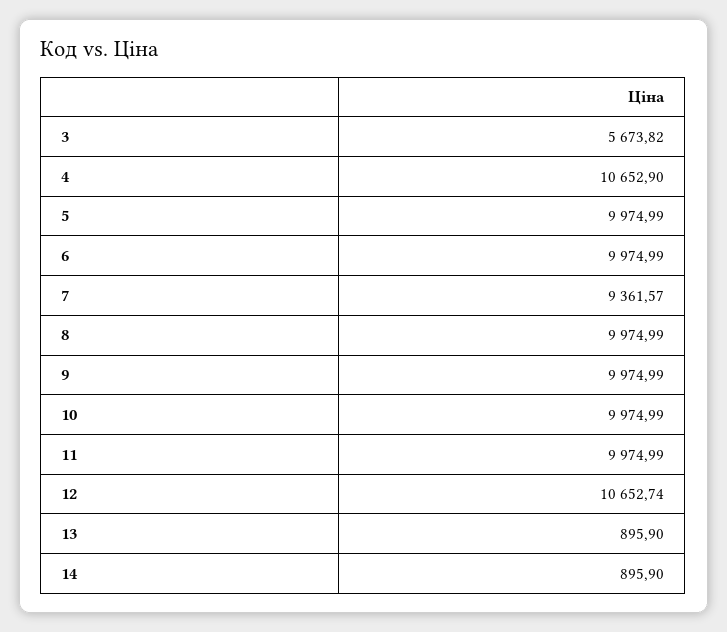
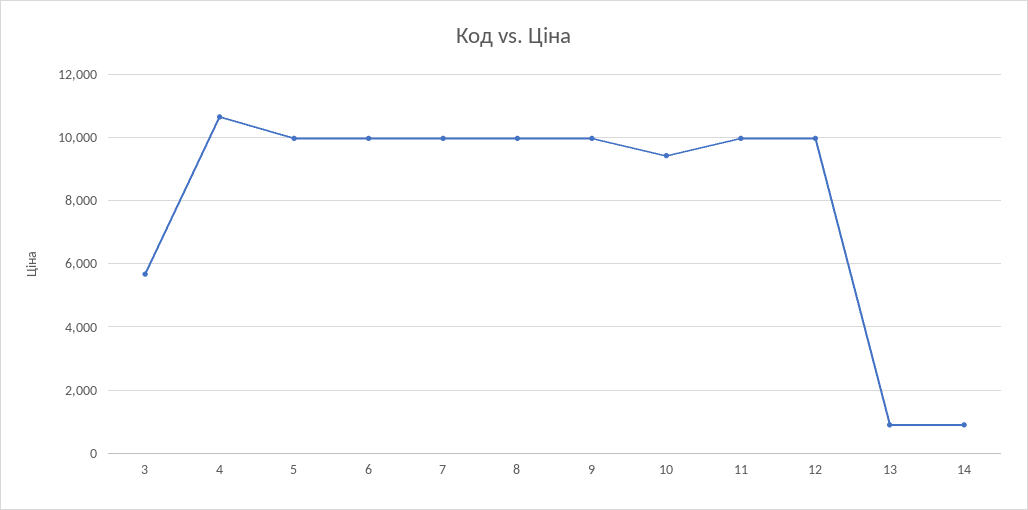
7: 9361.57 -> 10000
10: 9974.99 -> 9400
12: 10652.74 -> 10000

